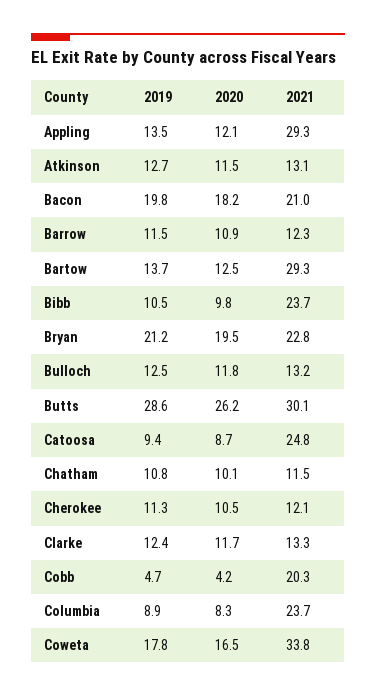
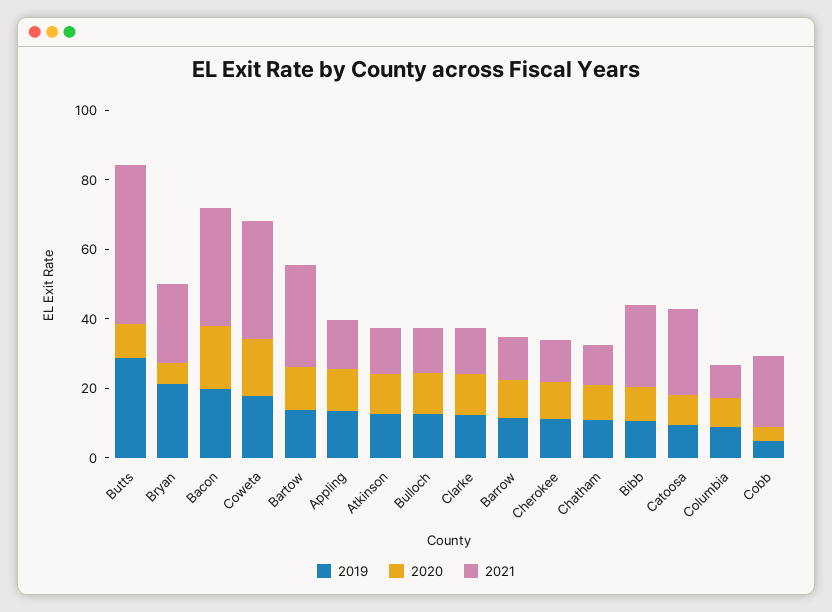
2021, Appling: 29.3 -> 15
2021, Bacon: 21 -> 35
2020, Bryan: 19.5 -> 5
2020, Butts: 26.2 -> 10
2021, Butts: 30.1 -> 45
2021, Columbia: 23.7 -> 10

